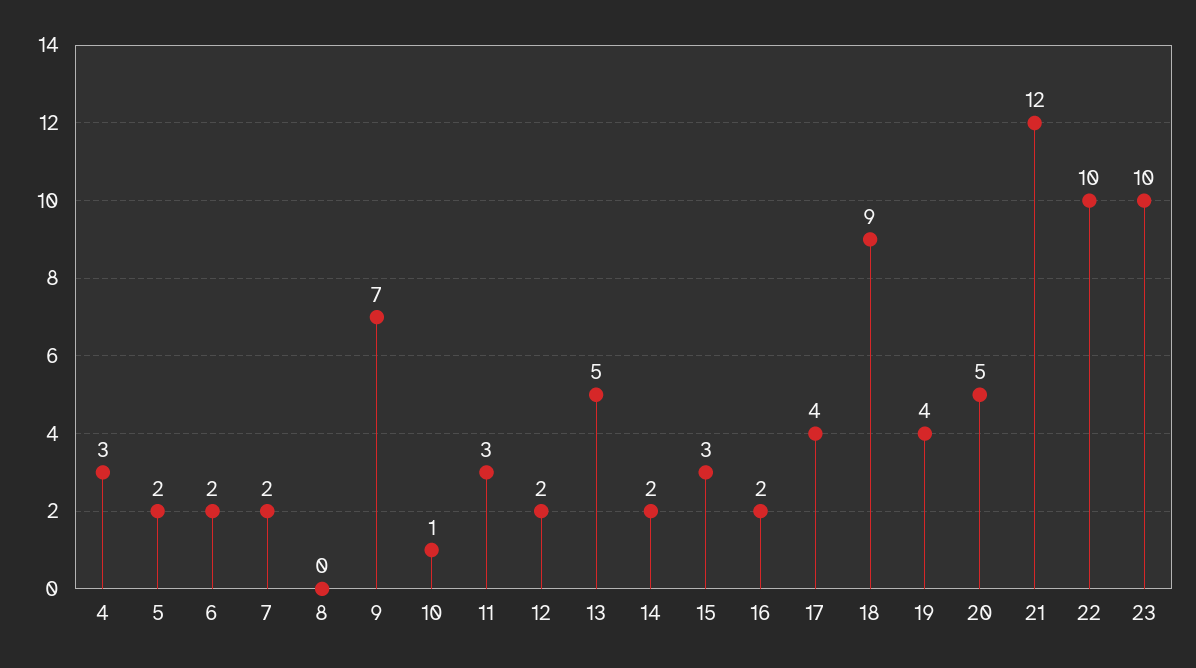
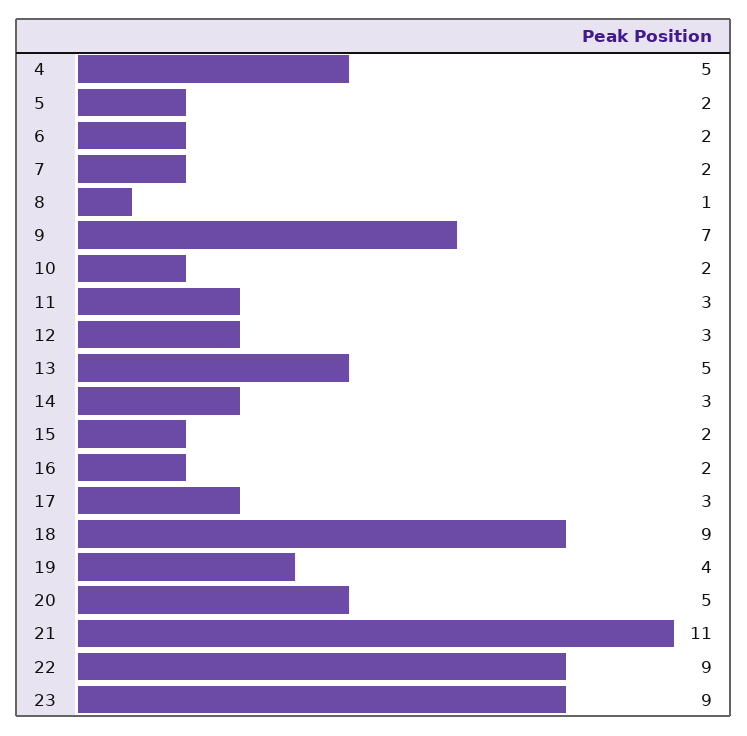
4: 3 -> 5
8: 0 -> 1
10: 1 -> 2
12: 2 -> 3
14: 2 -> 3
15: 3 -> 2
17: 4 -> 3
21: 12 -> 11
22: 10 -> 9
23: 10 -> 9

